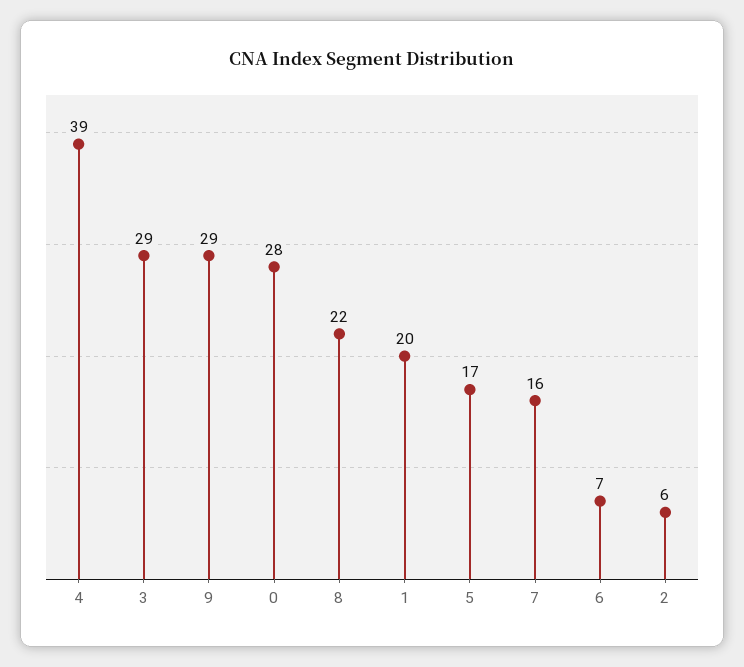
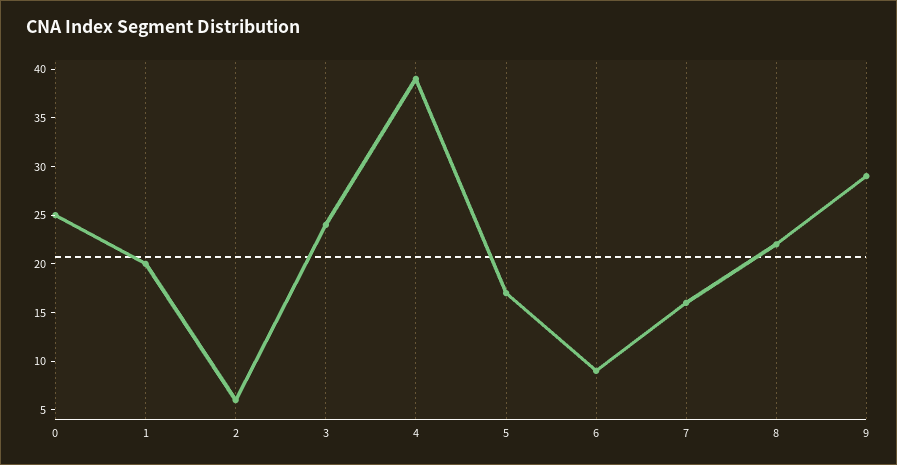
3: 29 -> 24
0: 28 -> 25
6: 7 -> 9

